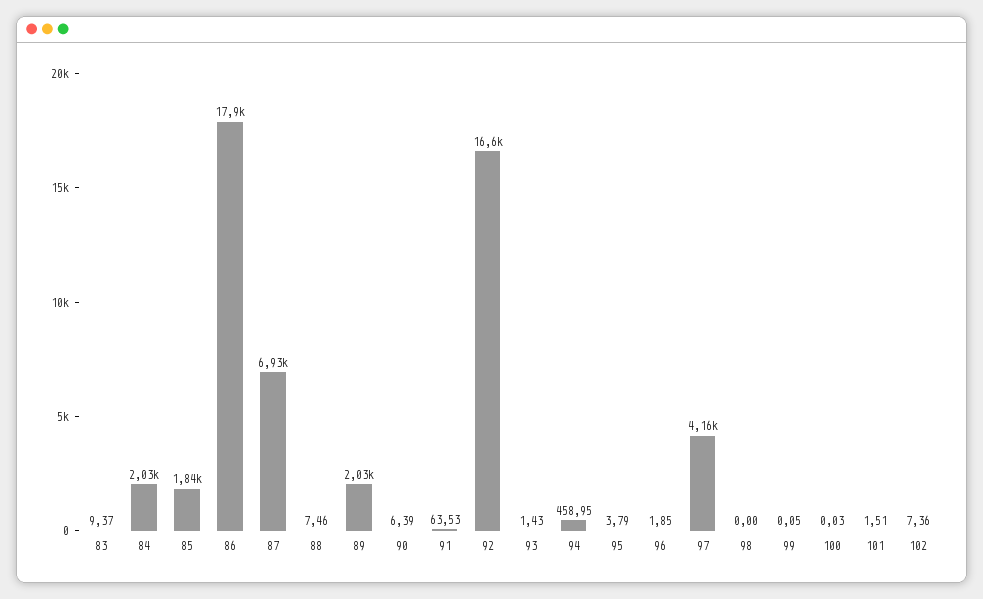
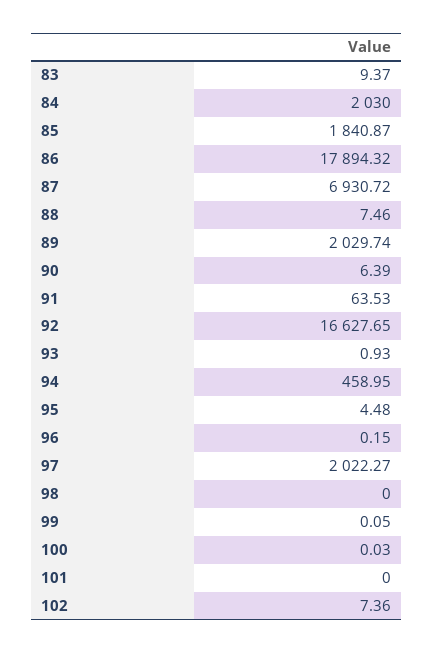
93: 1.43 -> 0.93
95: 3.79 -> 4.48
96: 1.85 -> 0.15
97: 4160 -> 2022.27
101: 1.51 -> 0

